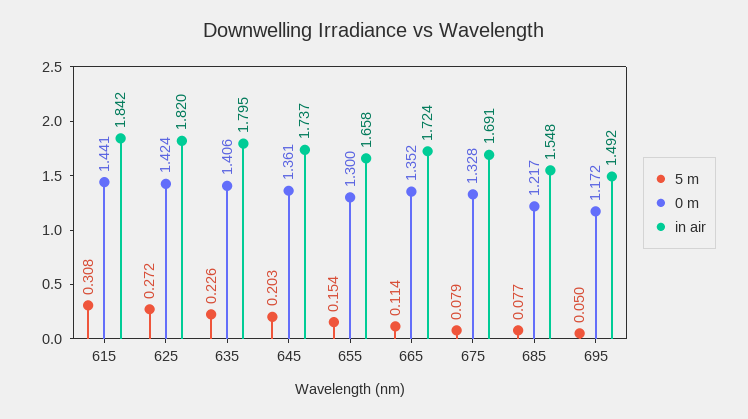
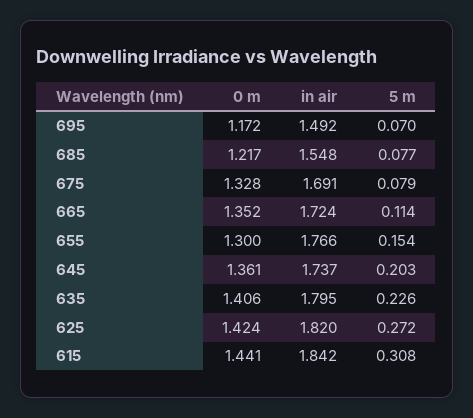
in air, 655: 1.658 -> 1.766
5 m, 695: 0.05 -> 0.07

